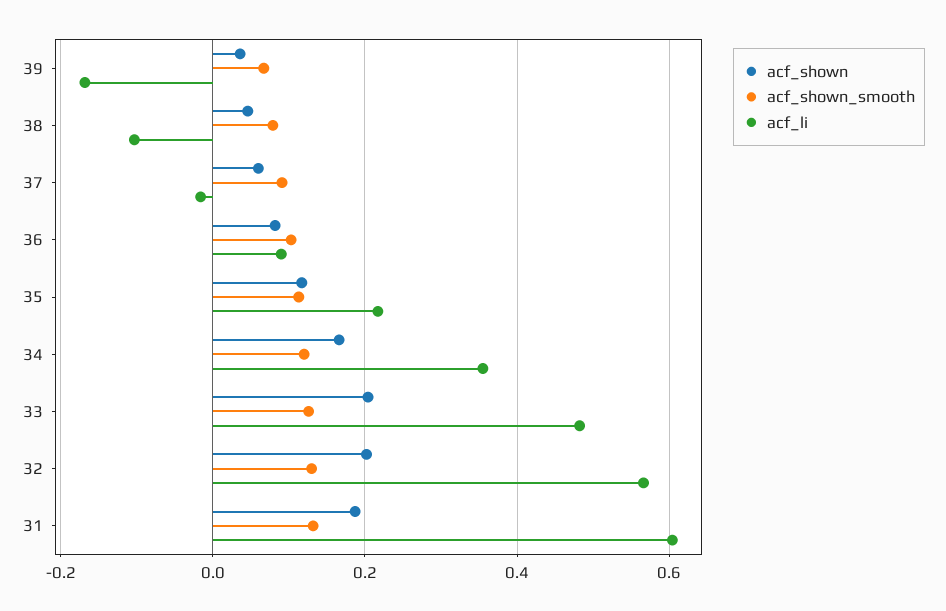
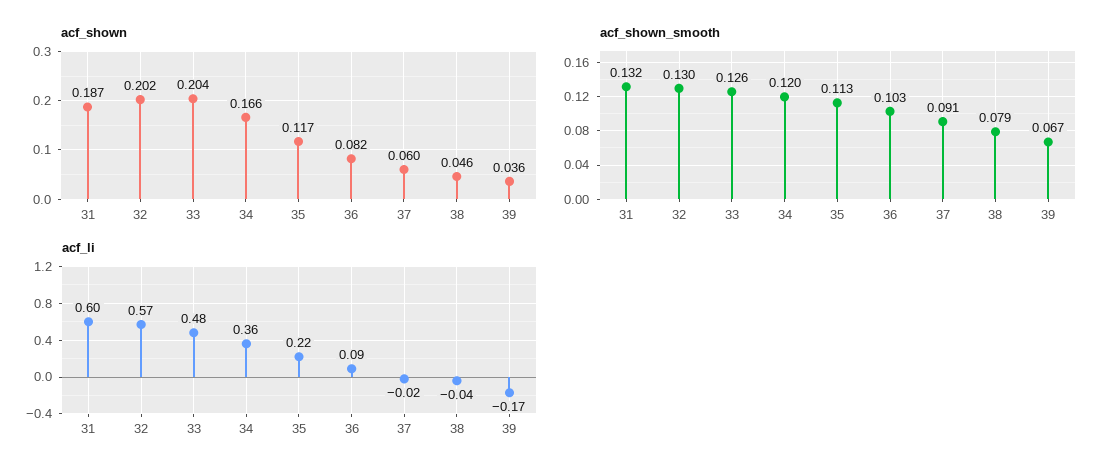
acf_li, 38: -0.1 -> -0.04

